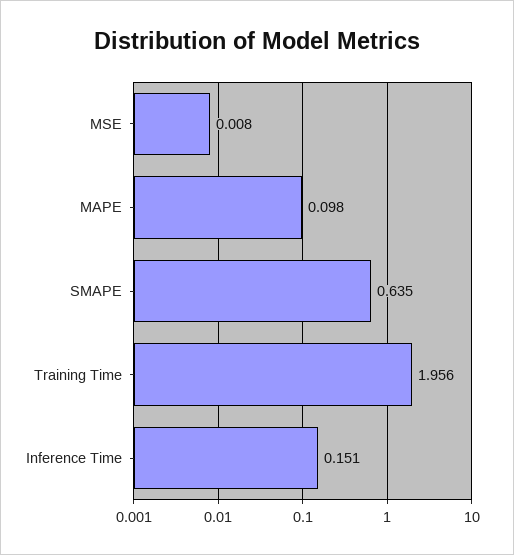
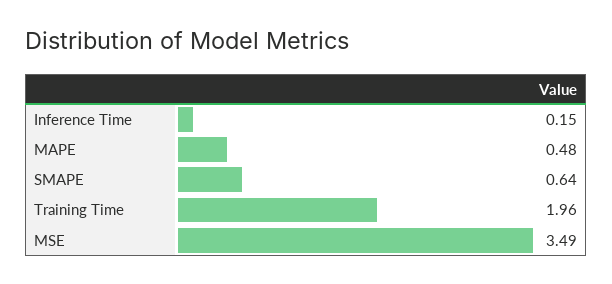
MSE: 0.008 -> 3.49
MAPE: 0.098 -> 0.48

